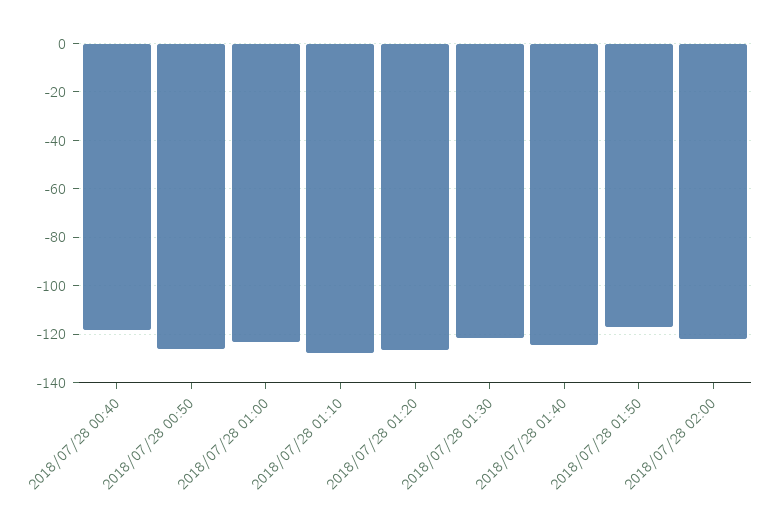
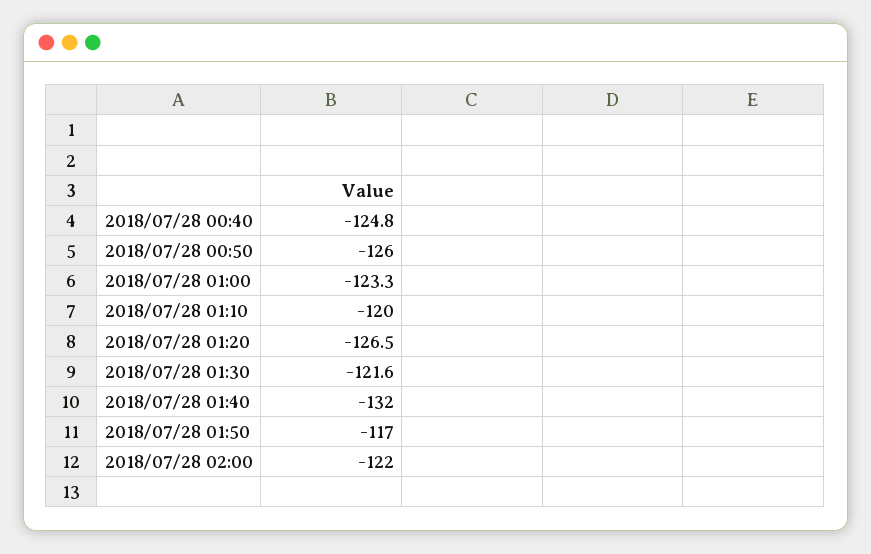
2018/07/28 00:40: -117.5 -> -124.8
2018/07/28 01:10: -127.5 -> -120
2018/07/28 01:40: -125 -> -132

